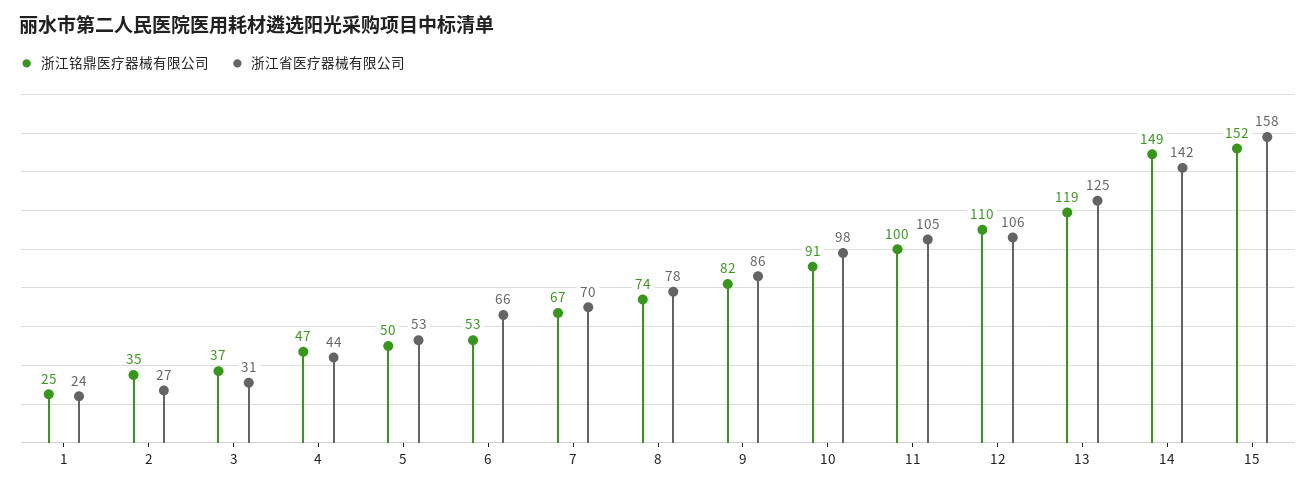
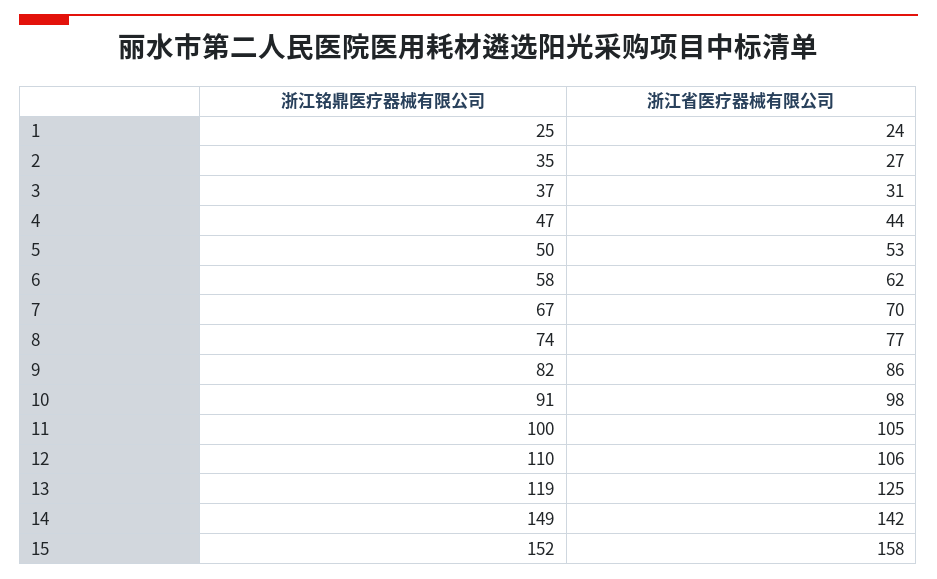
浙江铭鼎医疗器械有限公司, 6: 53 -> 58
浙江省医疗器械有限公司, 6: 66 -> 62
浙江省医疗器械有限公司, 8: 78 -> 77

